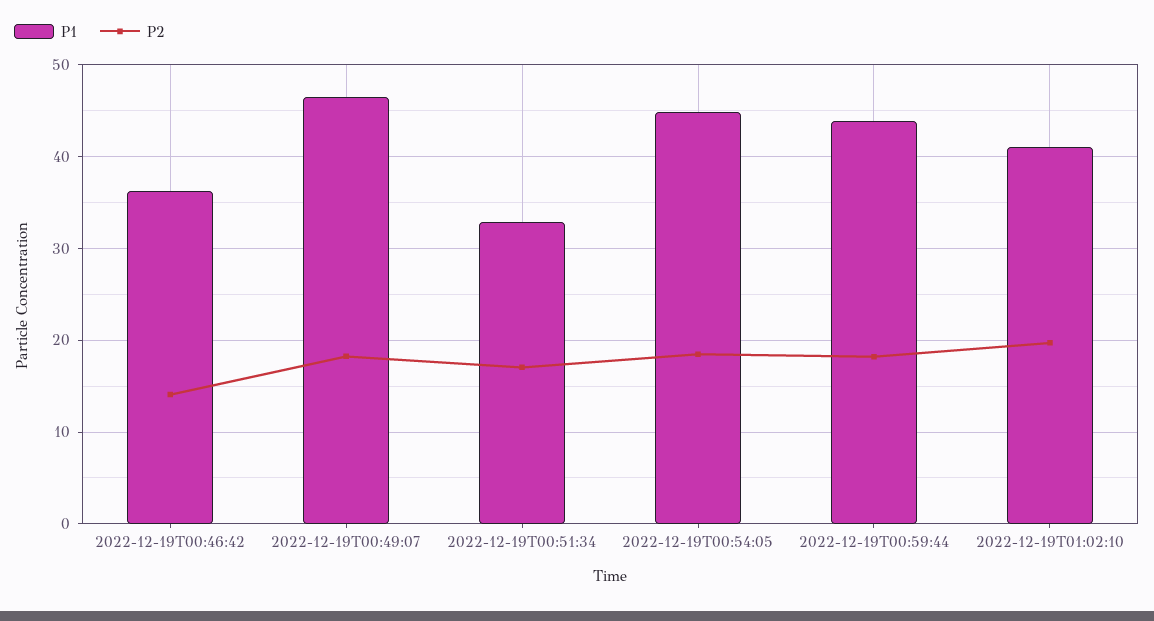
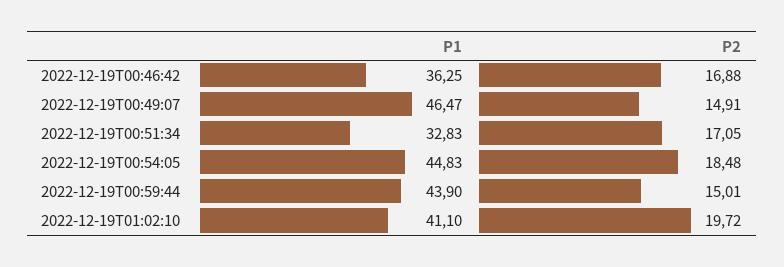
P2, 2022-12-19T00:46:42: 14 -> 16.88
P2, 2022-12-19T00:49:07: 18 -> 14.91
P2, 2022-12-19T00:59:44: 18 -> 15.01

